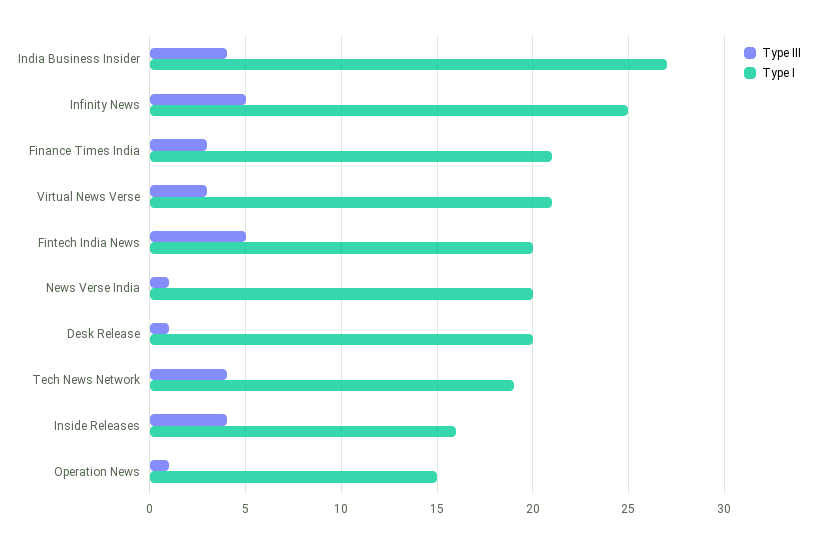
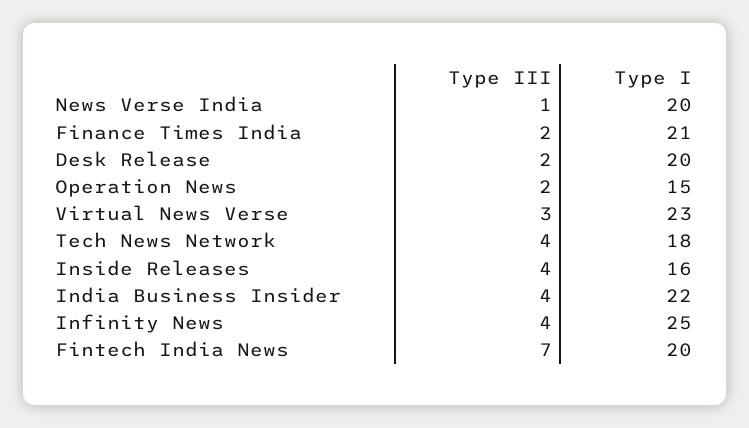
Type I, India Business Insider: 27 -> 22
Type III, Infinity News: 5 -> 4
Type III, Finance Times India: 3 -> 2
Type I, Virtual News Verse: 21 -> 23
Type III, Fintech India News: 5 -> 7
Type III, Desk Release: 1 -> 2
Type I, Tech News Network: 19 -> 18
Type III, Operation News: 1 -> 2

